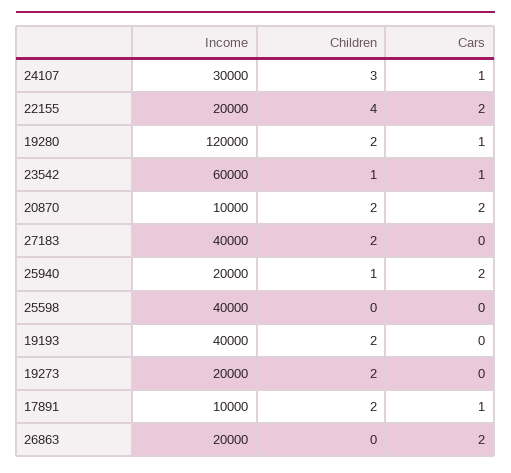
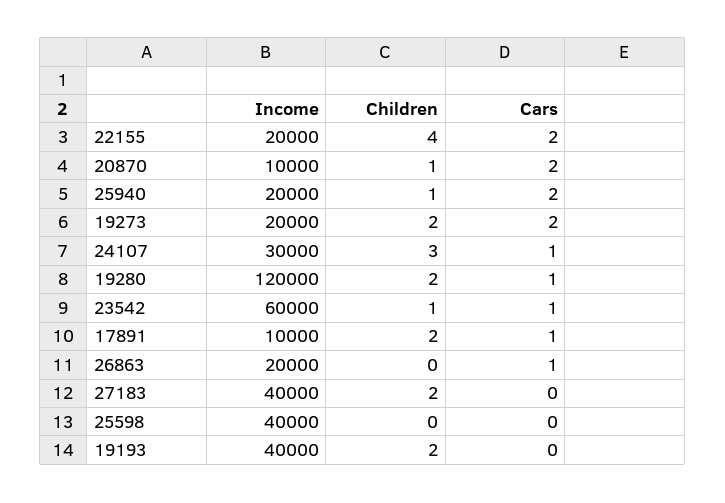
Children, 20870: 2 -> 1
Cars, 19273: 0 -> 2
Cars, 26863: 2 -> 1

